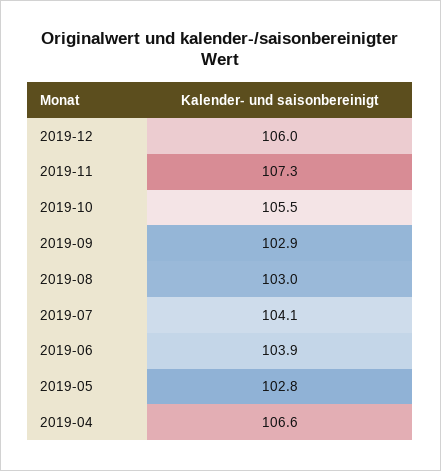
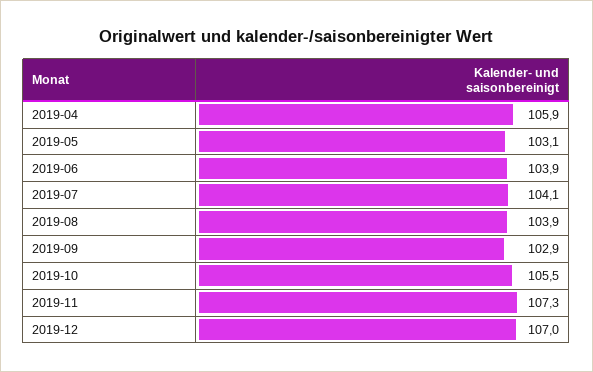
2019-12: 106 -> 107
2019-08: 103 -> 103.9
2019-05: 102.8 -> 103.1
2019-04: 106.6 -> 105.9

